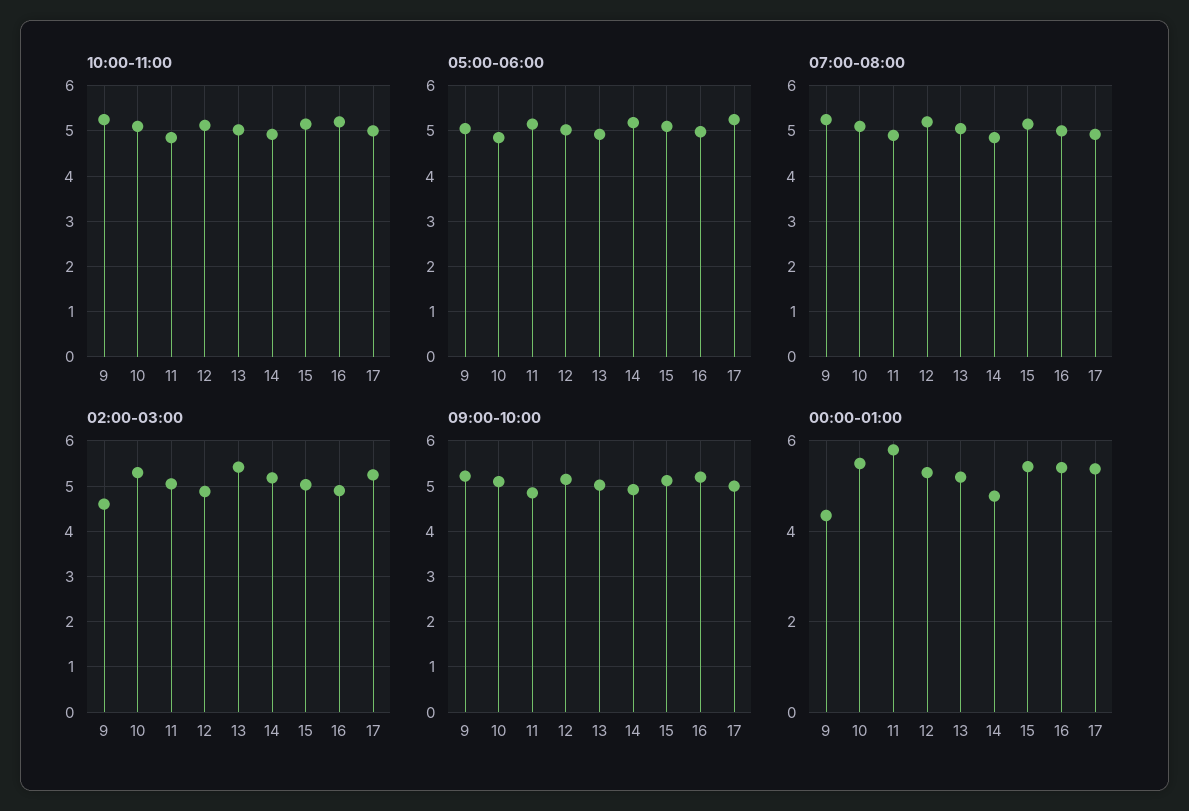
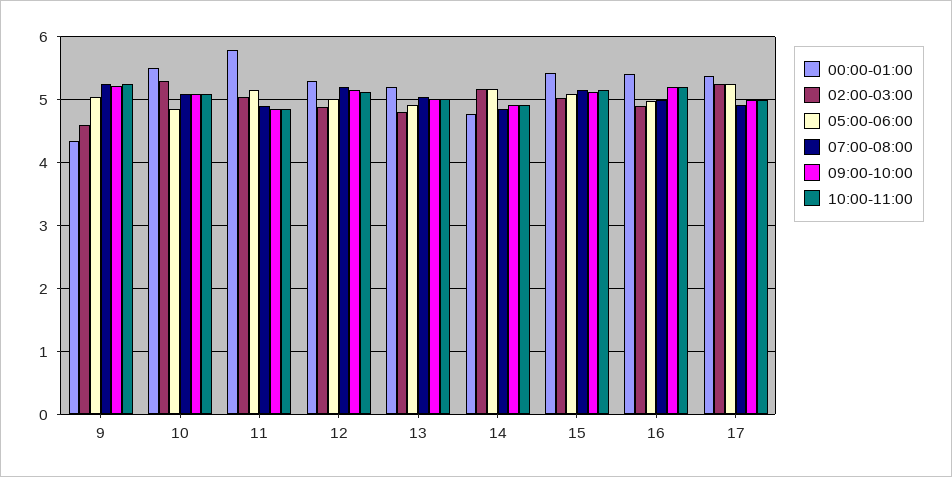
02:00-03:00, 13: 5.4 -> 4.8

